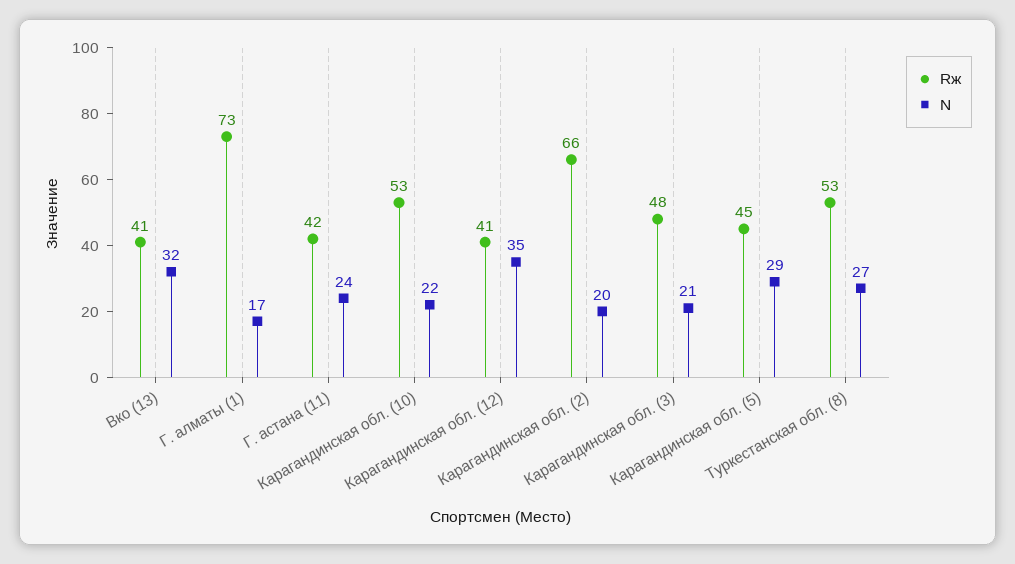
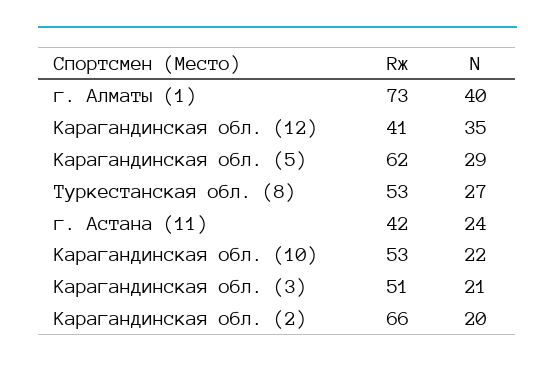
Rж, Вко (13): 41 -> none
N, Вко (13): 32 -> none
N, Г. алматы (1): 17 -> 40
Rж, Карагандинская обл. (3): 48 -> 51
Rж, Карагандинская обл. (5): 45 -> 62

